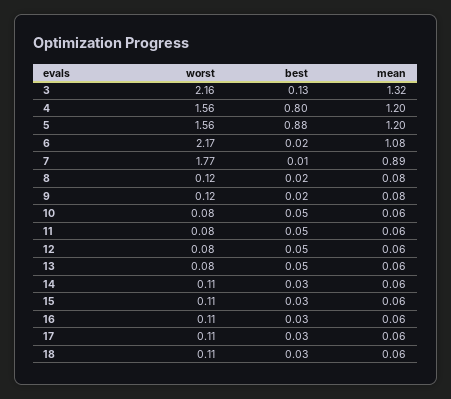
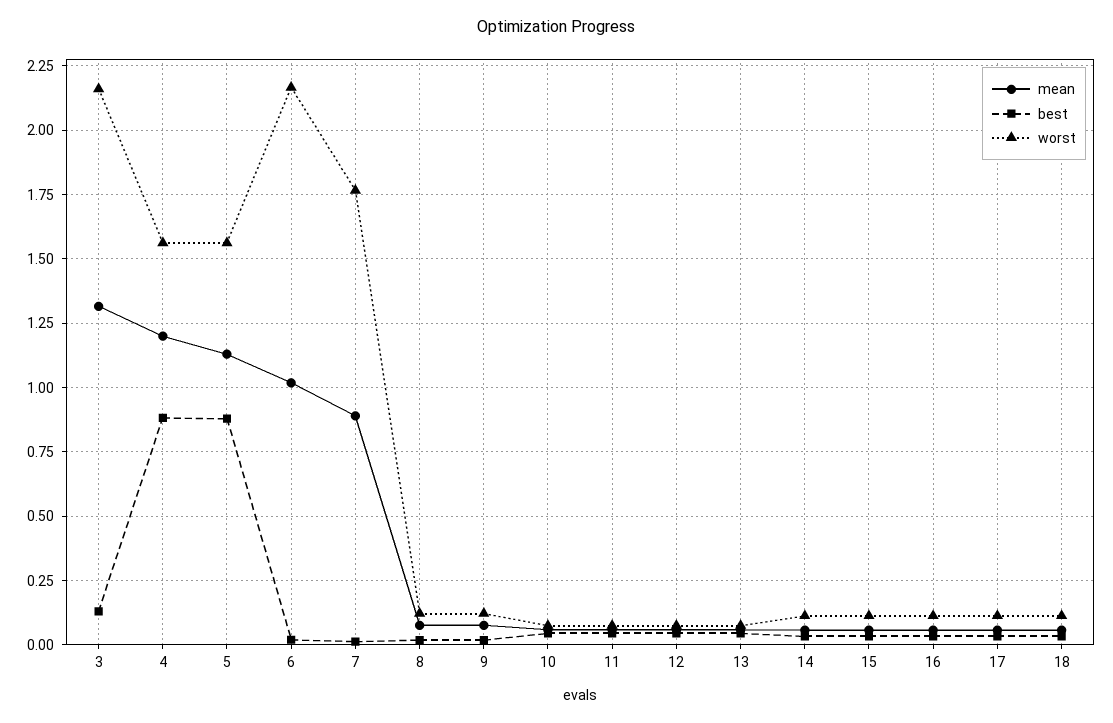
best, 4: 0.8 -> 0.875
mean, 5: 1.2 -> 1.125
mean, 6: 1.08 -> 1.025

